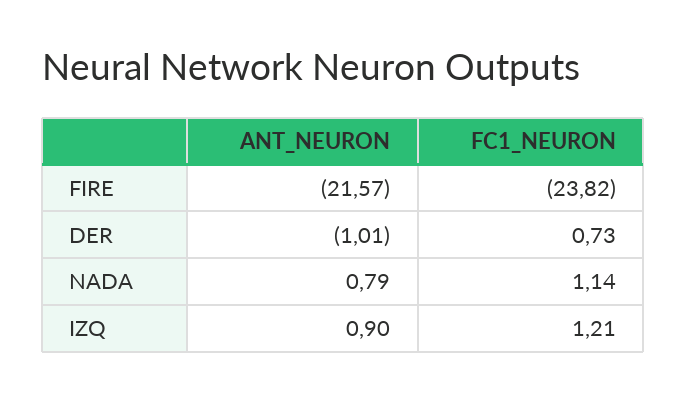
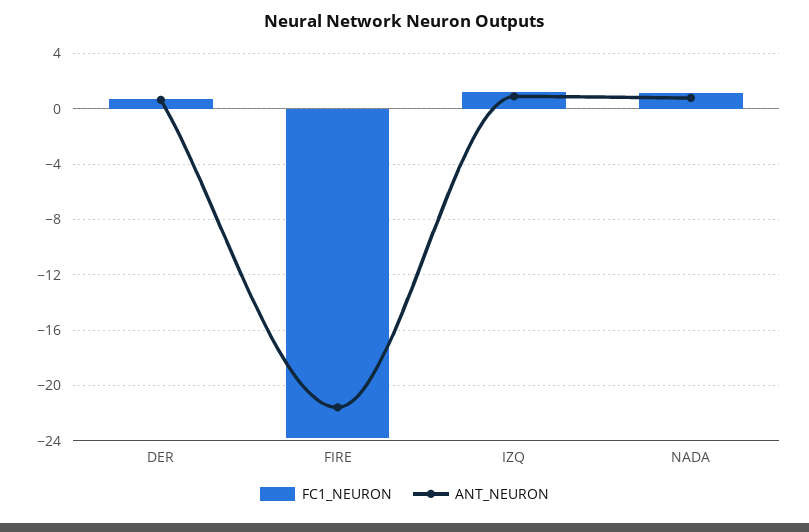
ANT_NEURON, DER: -1.01 -> 0.5

